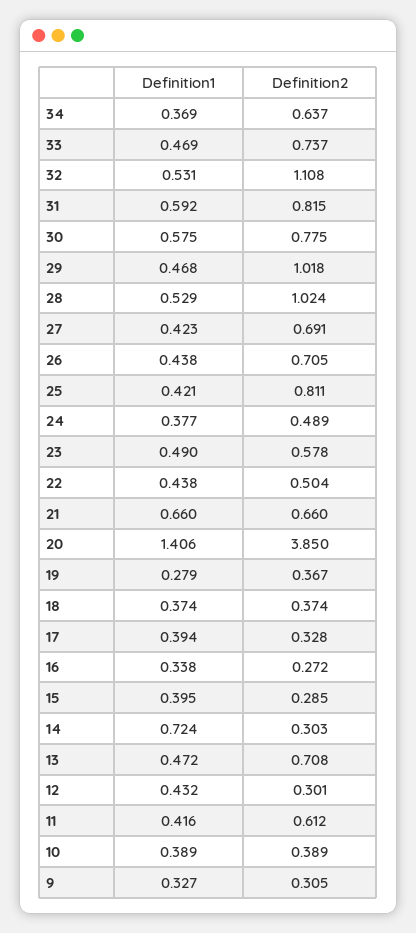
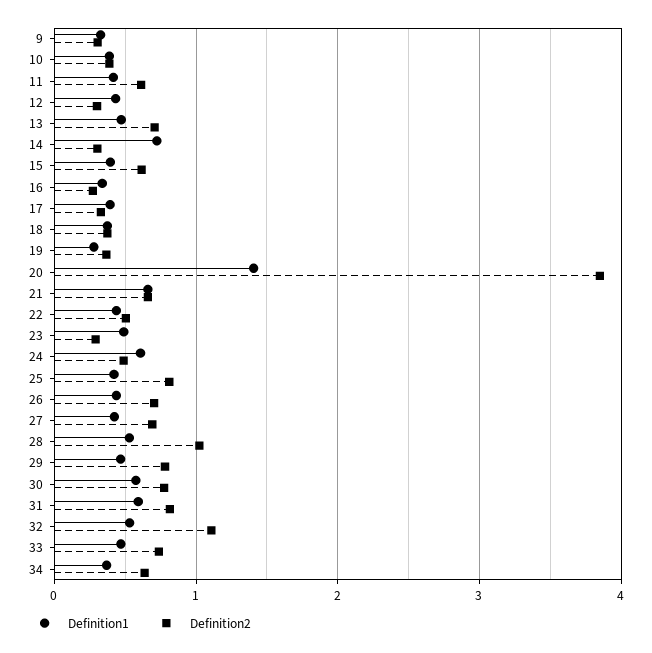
Definition2, 29: 1.018 -> 0.8
Definition1, 24: 0.377 -> 0.6
Definition2, 23: 0.578 -> 0.3
Definition2, 15: 0.285 -> 0.6

